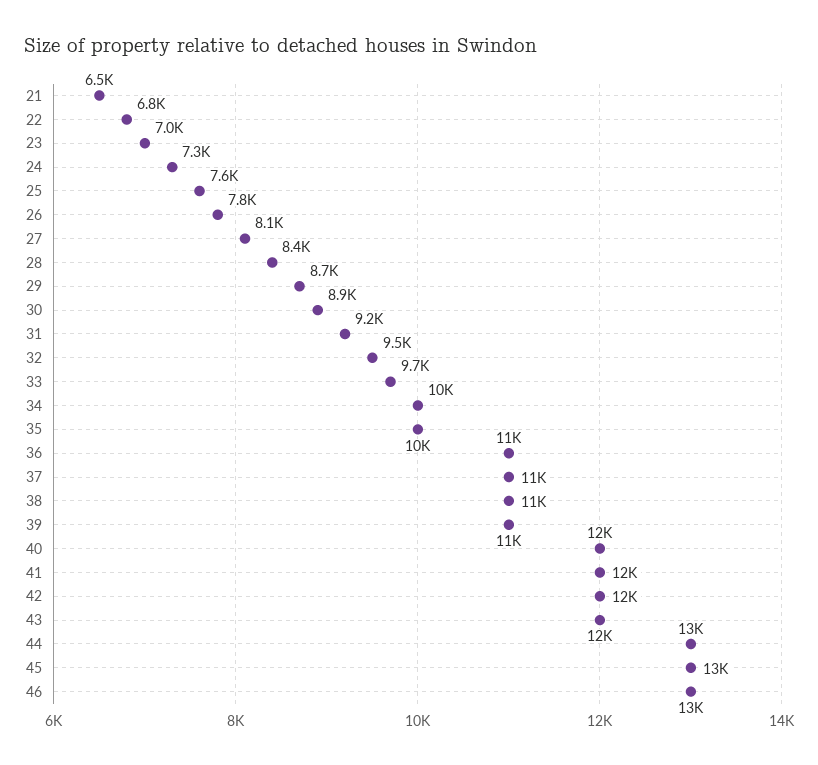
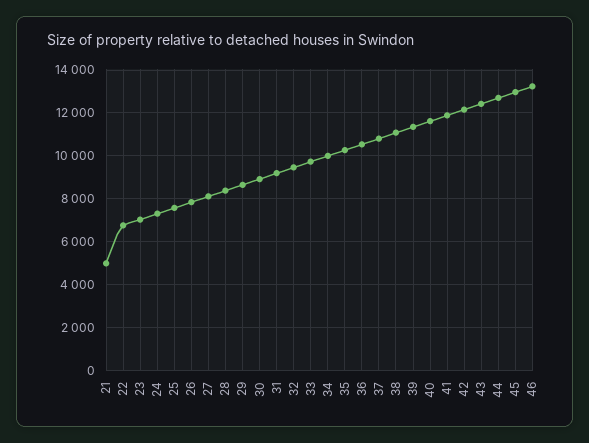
21: 6500 -> 5000

